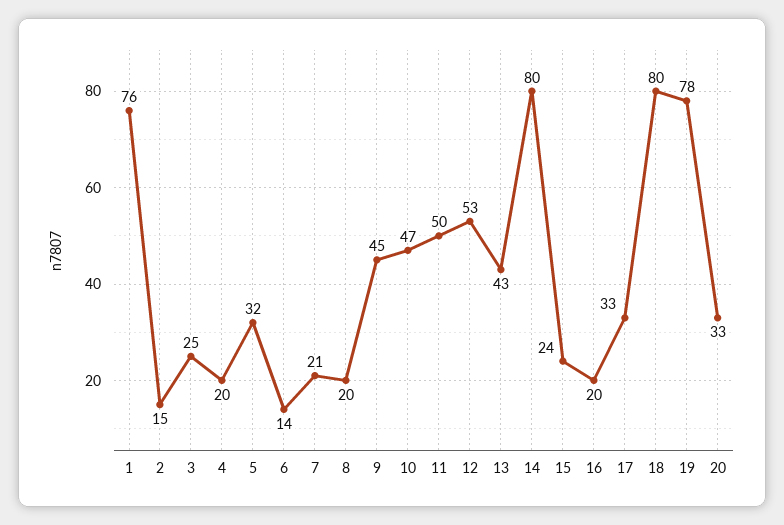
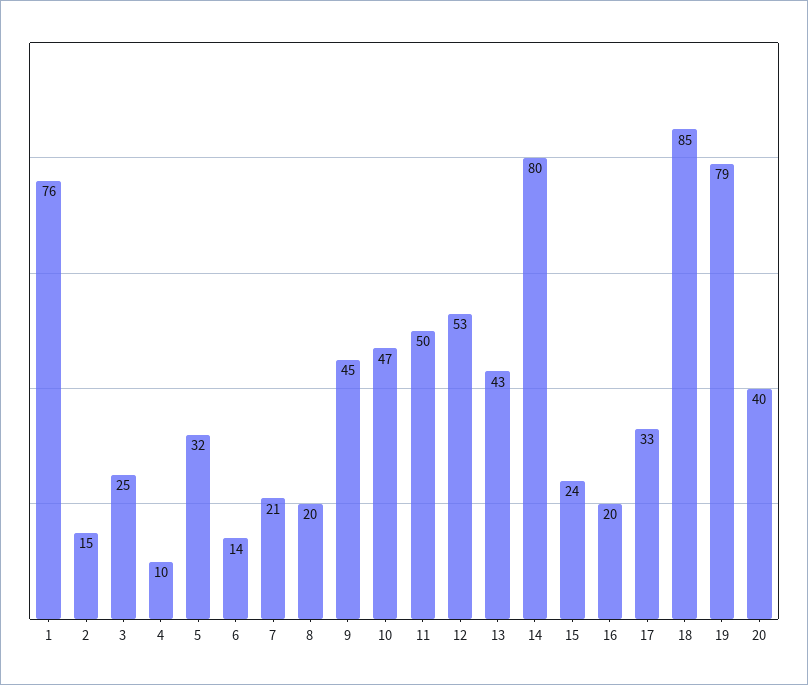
4: 20 -> 10
18: 80 -> 85
19: 78 -> 79
20: 33 -> 40

